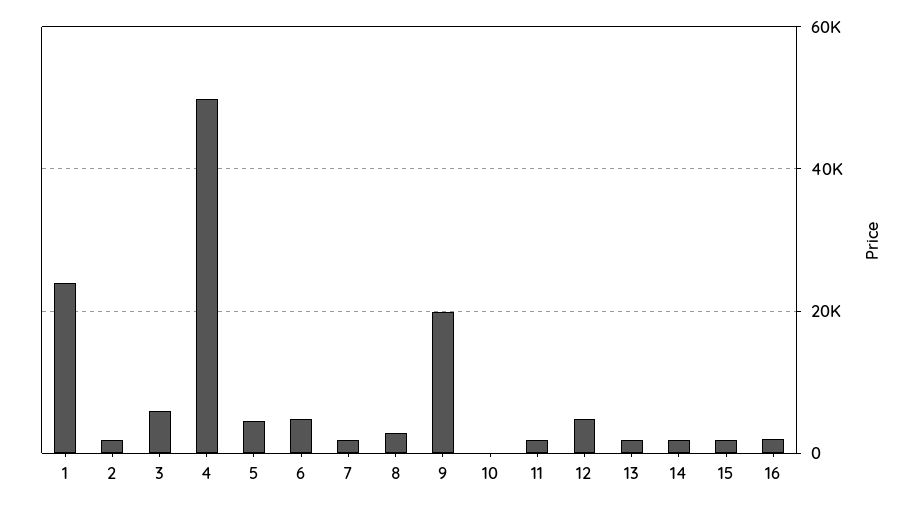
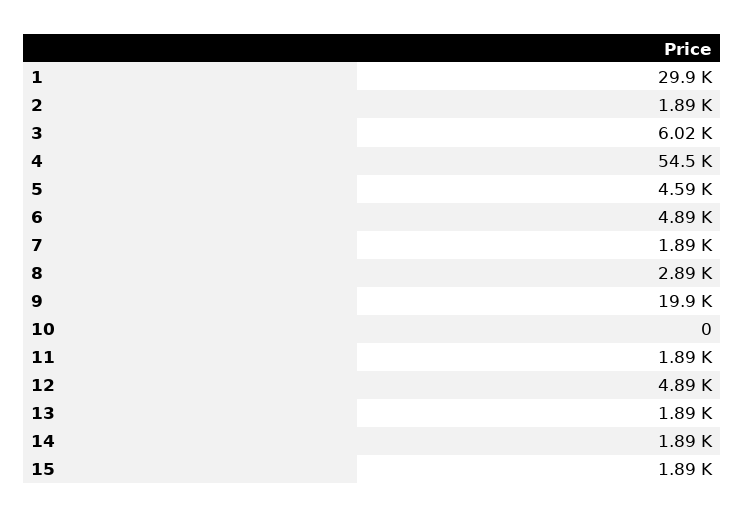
1: 24000 -> 29900
4: 50000 -> 54500
16: 2000 -> none

